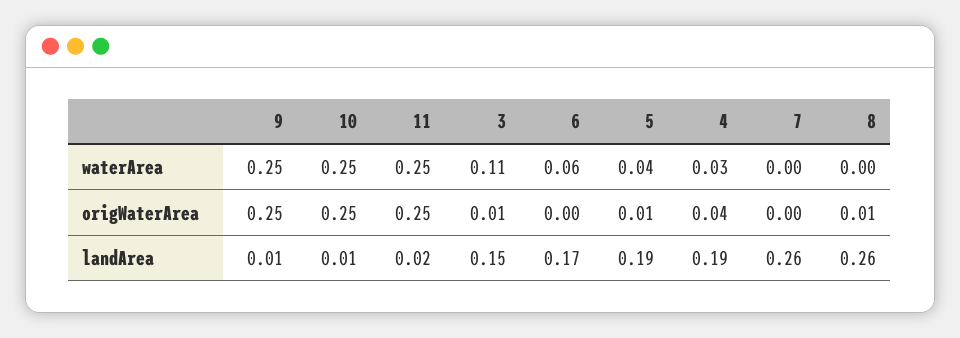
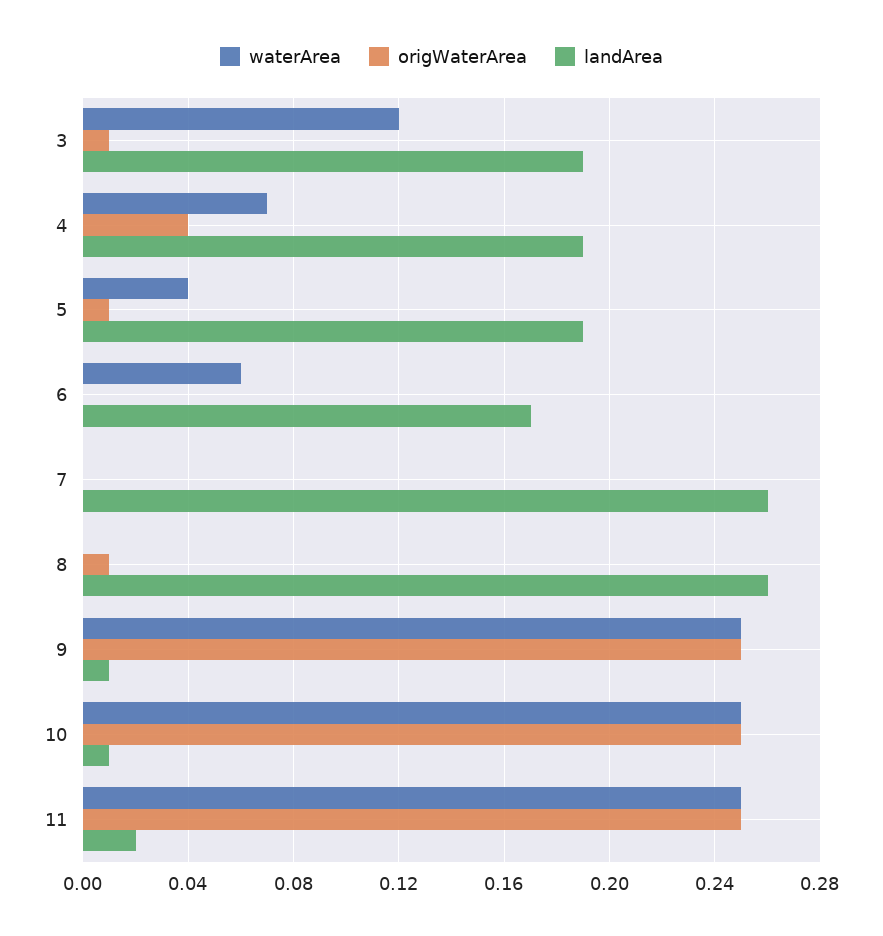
waterArea, 3: 0.11 -> 0.12
waterArea, 4: 0.03 -> 0.07
landArea, 3: 0.15 -> 0.19

